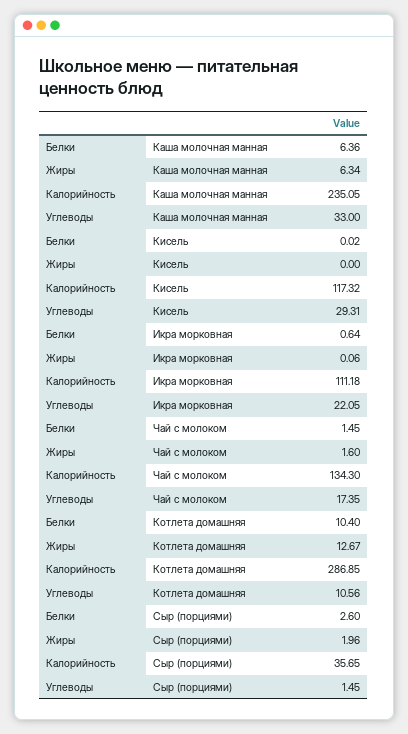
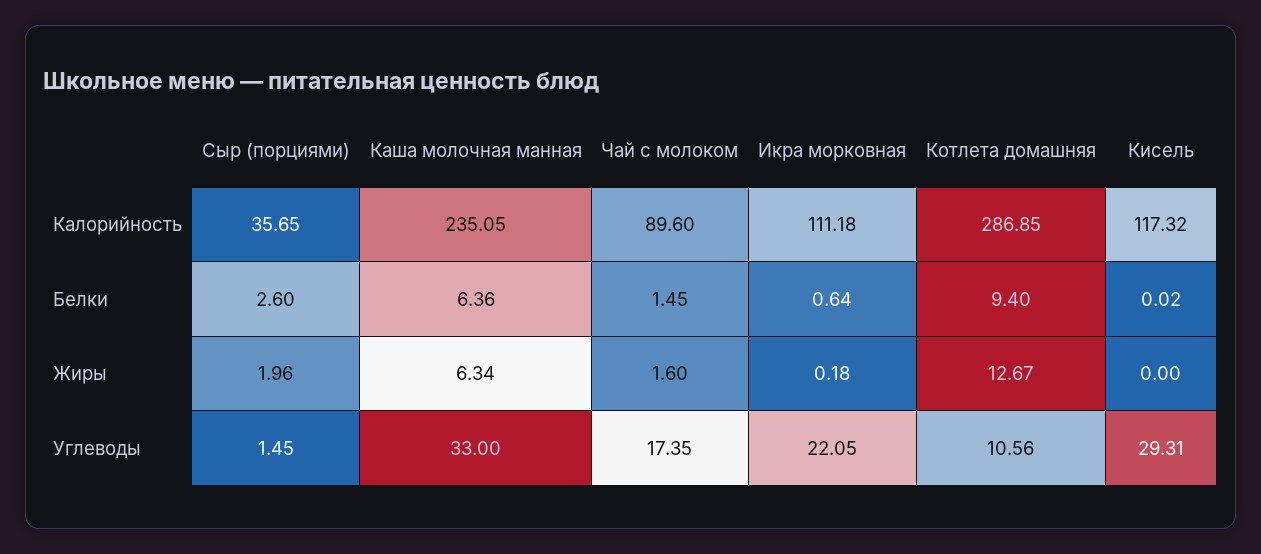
Жиры, Икра морковная: 0.06 -> 0.18
Калорийность, Чай с молоком: 134.3 -> 89.6
Белки, Котлета домашняя: 10.4 -> 9.4

